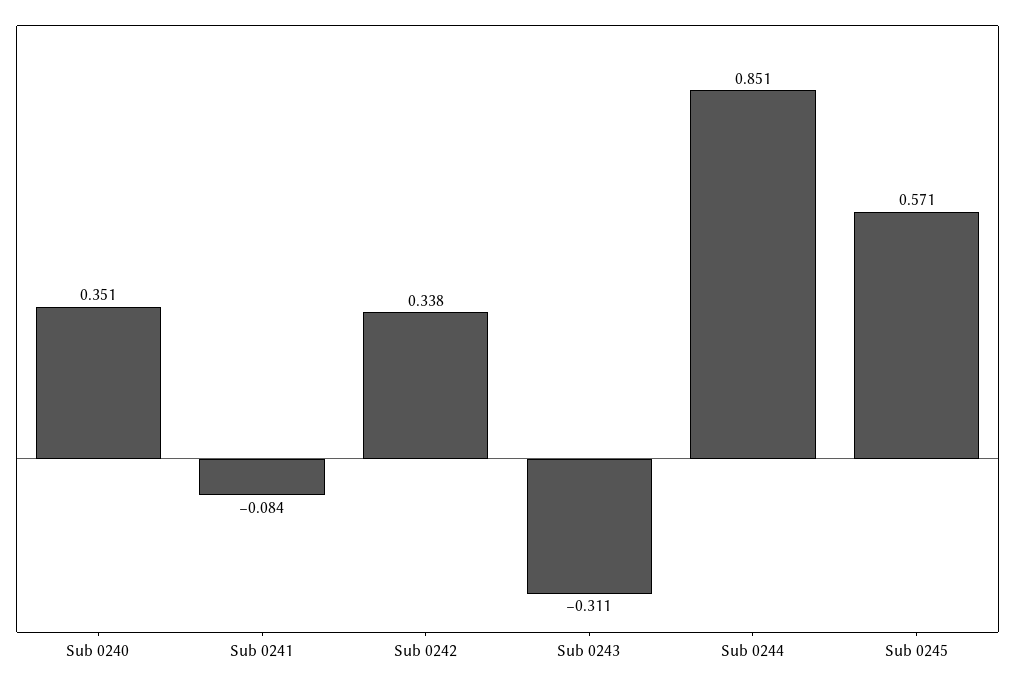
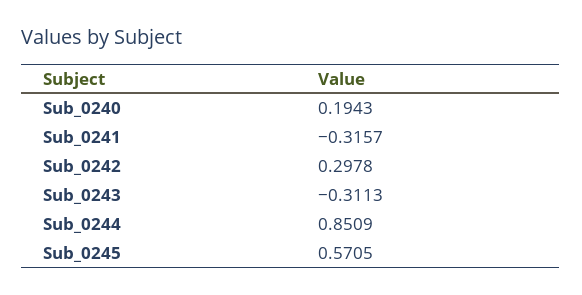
Sub 0240: 0.351 -> 0.1943
Sub 0241: -0.084 -> -0.3157
Sub 0242: 0.338 -> 0.2978

